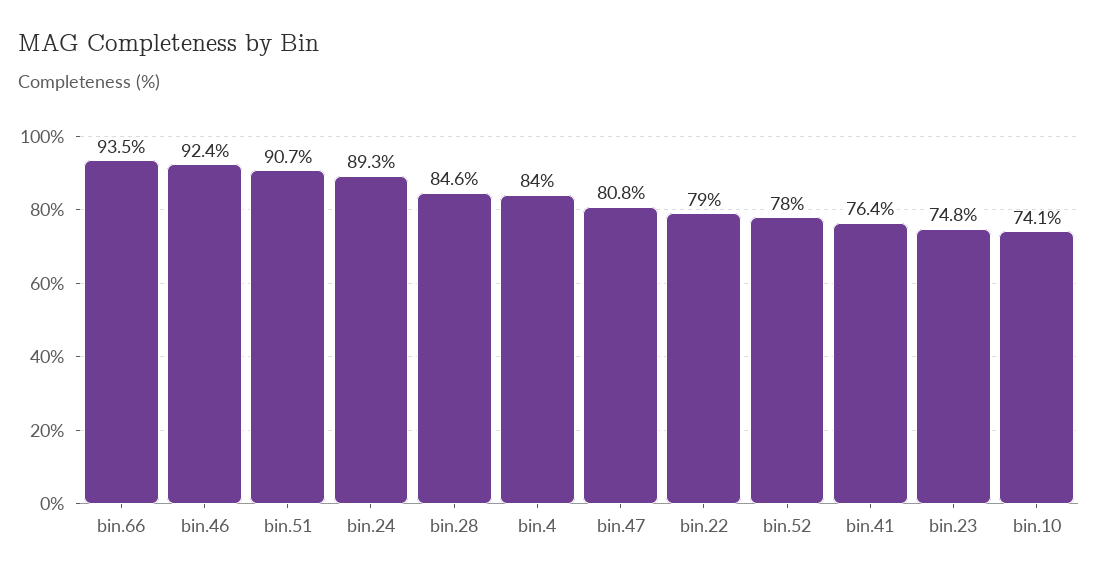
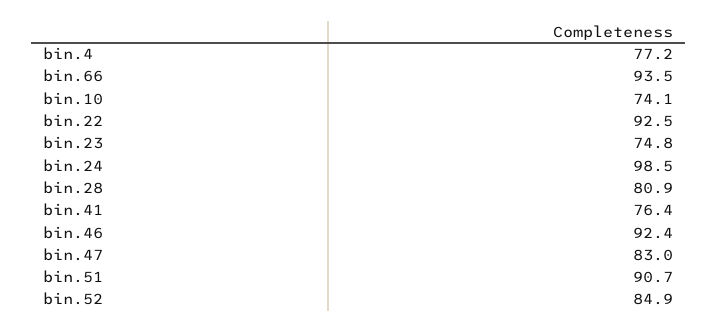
bin.24: 89.3 -> 98.5
bin.28: 84.6 -> 80.9
bin.4: 84 -> 77.2
bin.47: 80.8 -> 83
bin.22: 79 -> 92.5
bin.52: 78 -> 84.9

